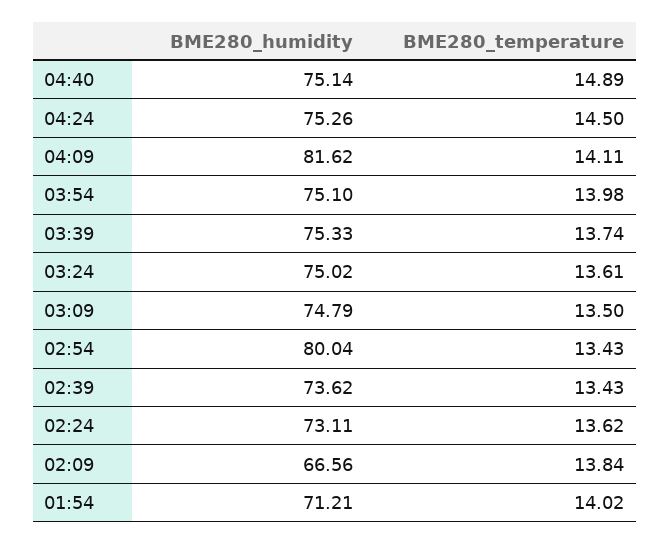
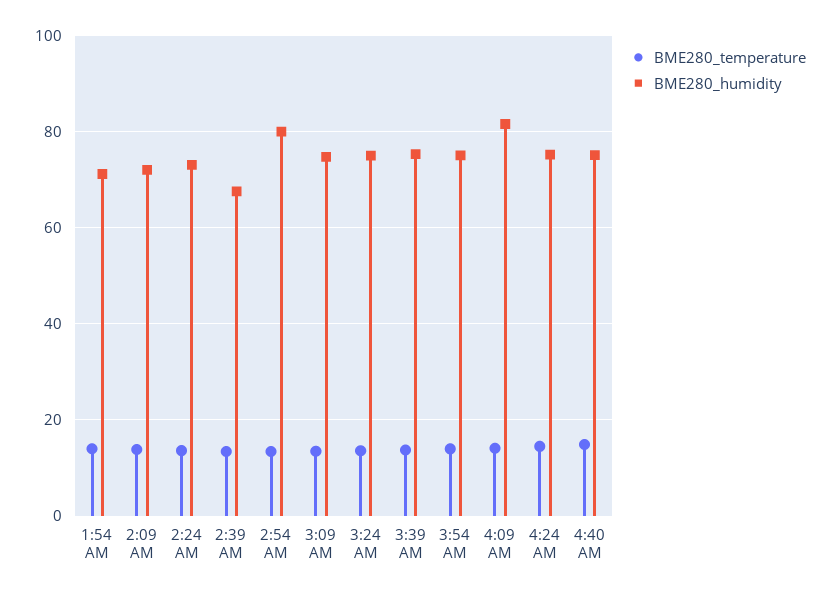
BME280_humidity, 02:39: 73.62 -> 68
BME280_humidity, 02:09: 66.56 -> 72

